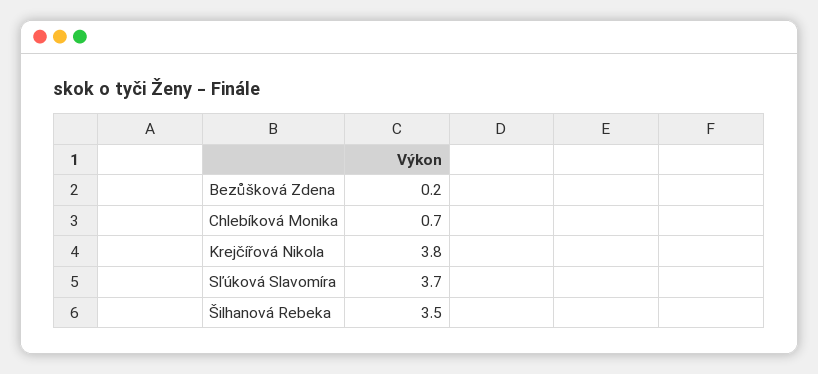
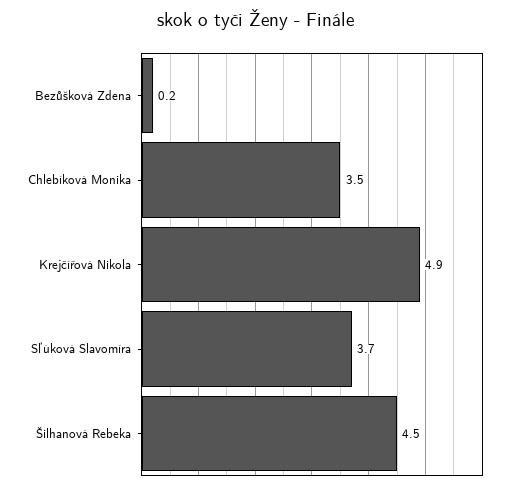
Chlebíková Monika: 0.7 -> 3.5
Krejčířová Nikola: 3.8 -> 4.9
Šilhanová Rebeka: 3.5 -> 4.5

